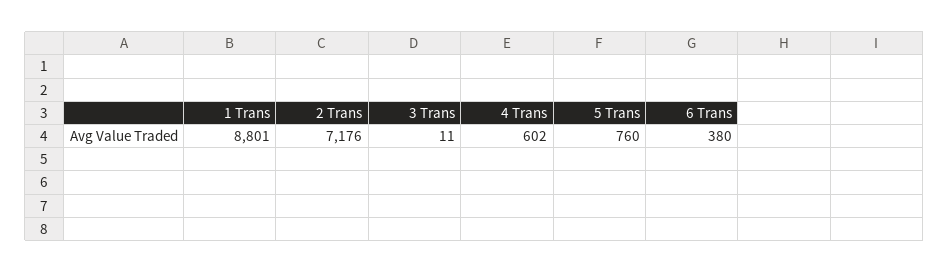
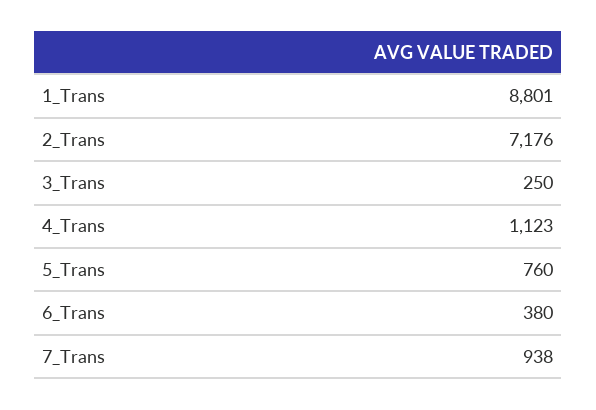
3 Trans: 11 -> 250
4 Trans: 602 -> 1123
7_Trans: none -> 938

